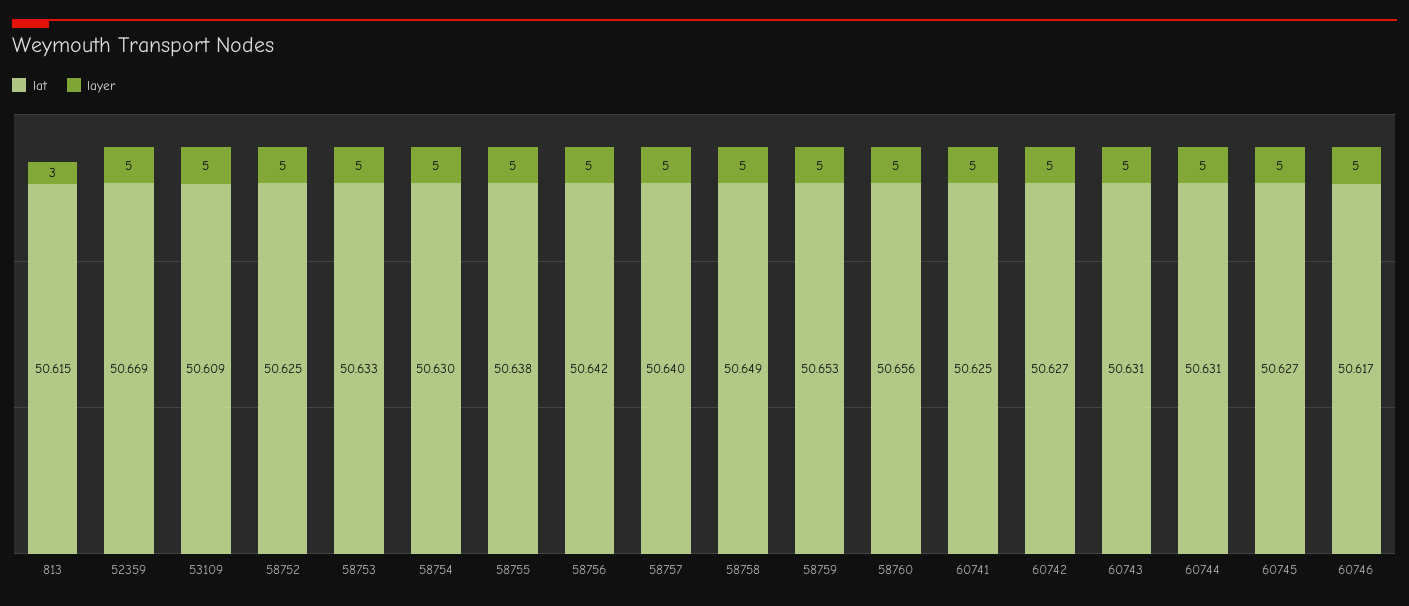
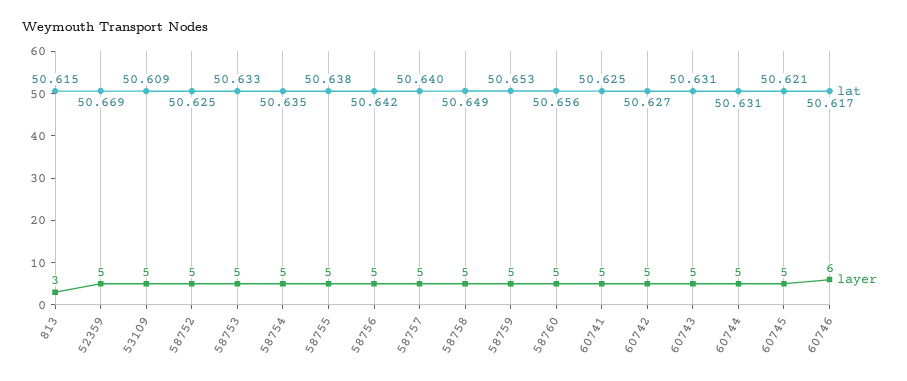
lat, 58754: 50.63 -> 50.635
lat, 60745: 50.627 -> 50.621
layer, 60746: 5 -> 6

